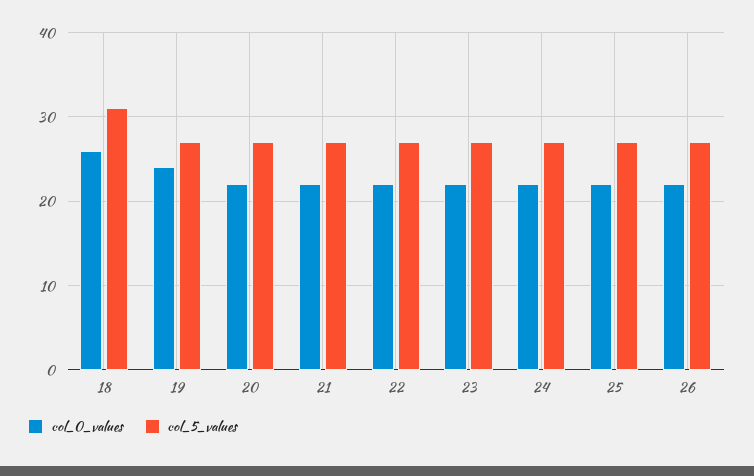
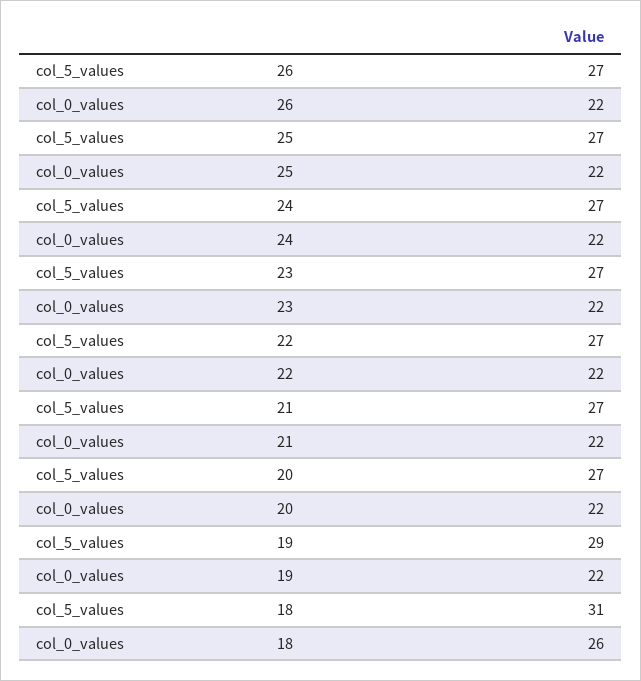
col_0_values, 19: 24 -> 22
col_5_values, 19: 27 -> 29

